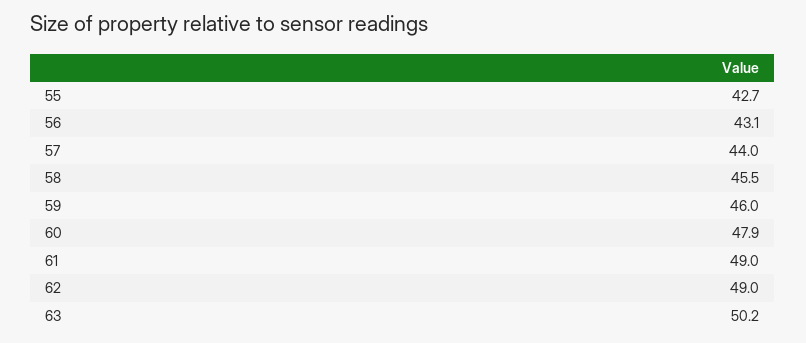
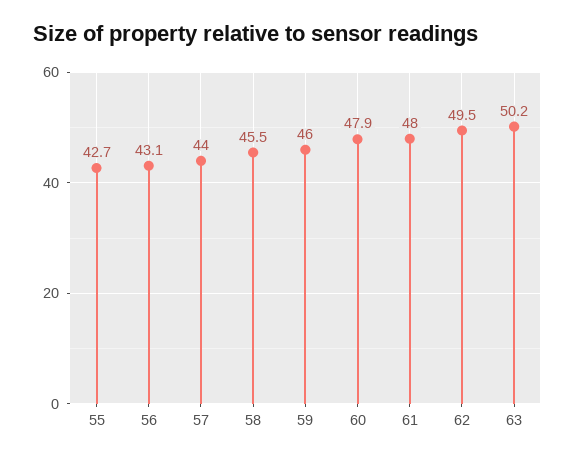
61: 49 -> 48
62: 49 -> 49.5

